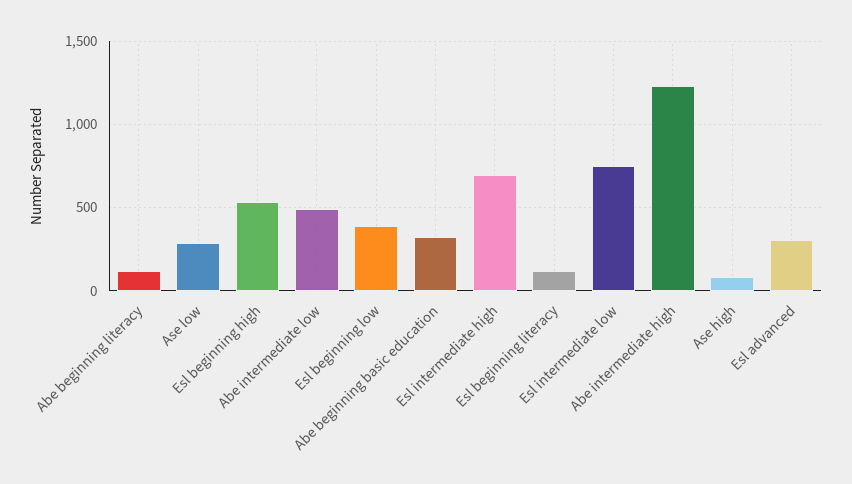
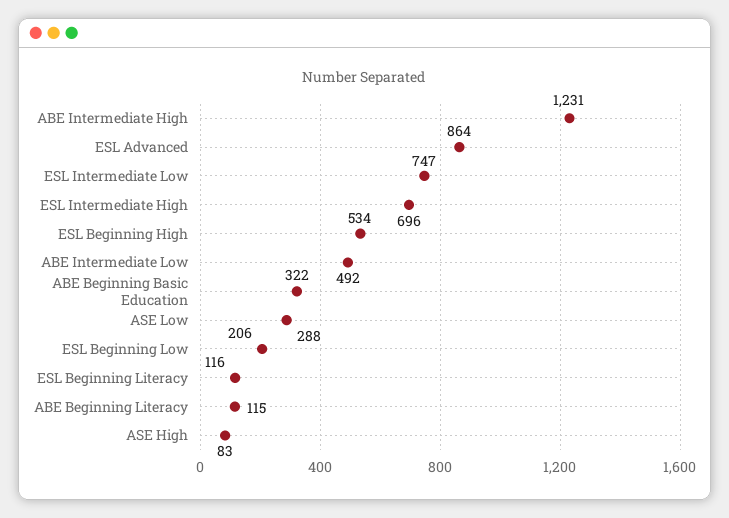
Esl beginning low: 400 -> 206
Esl advanced: 300 -> 864

